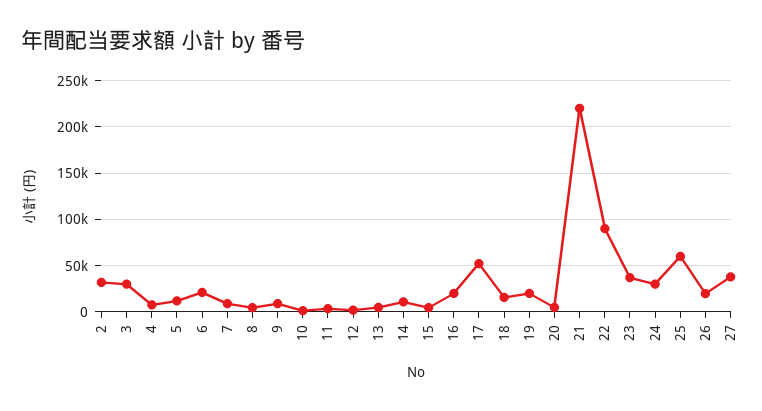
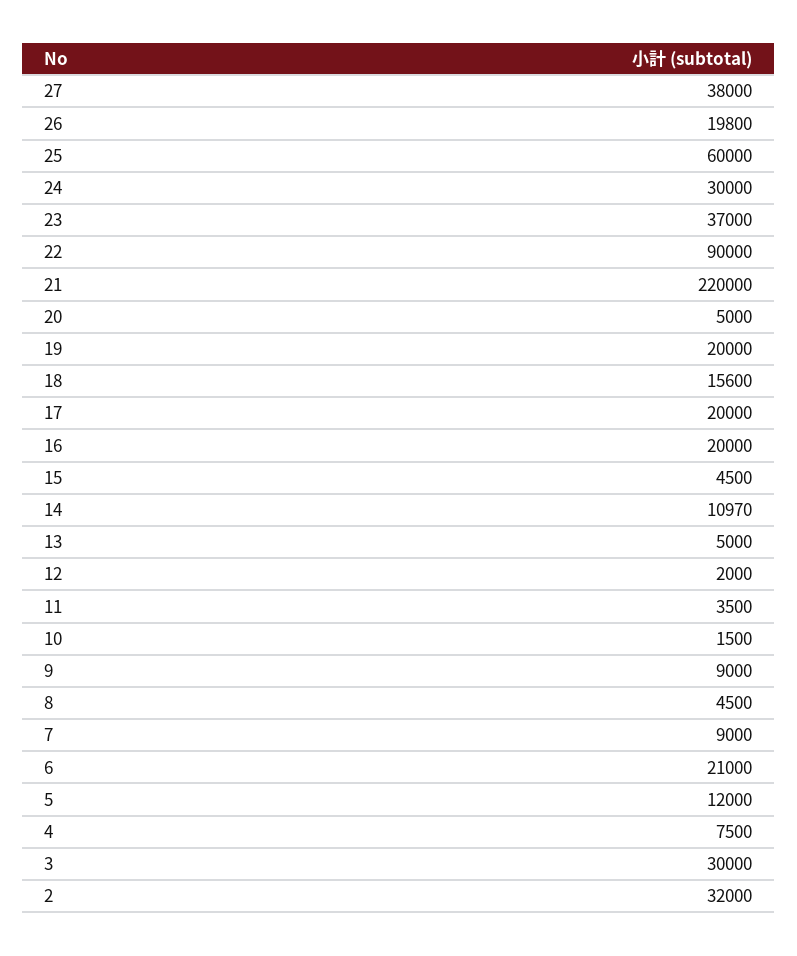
17: 50000 -> 20000

